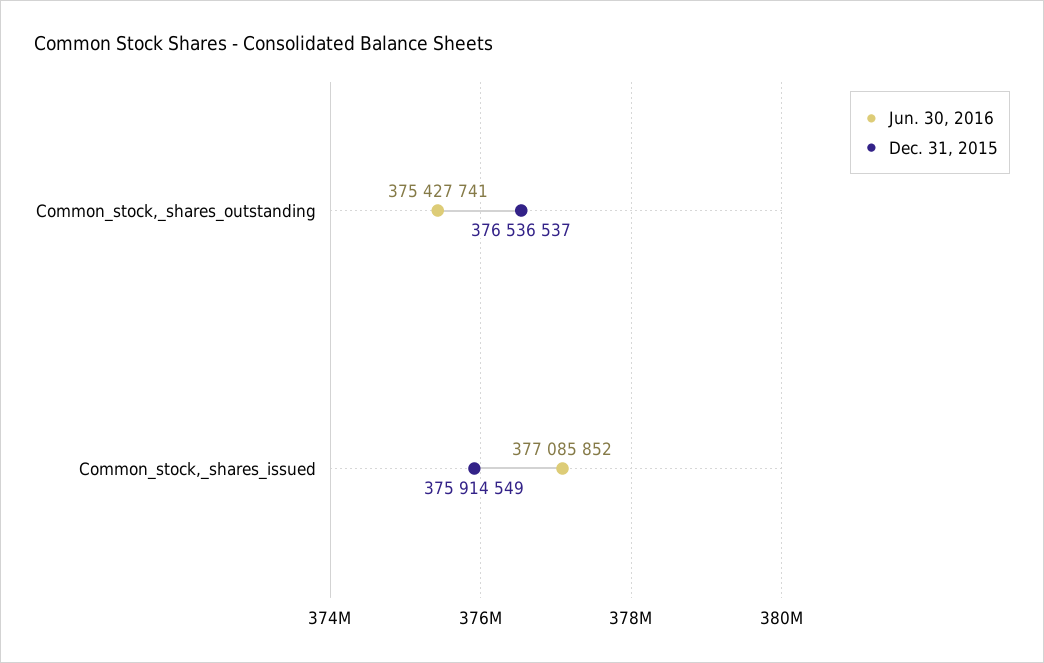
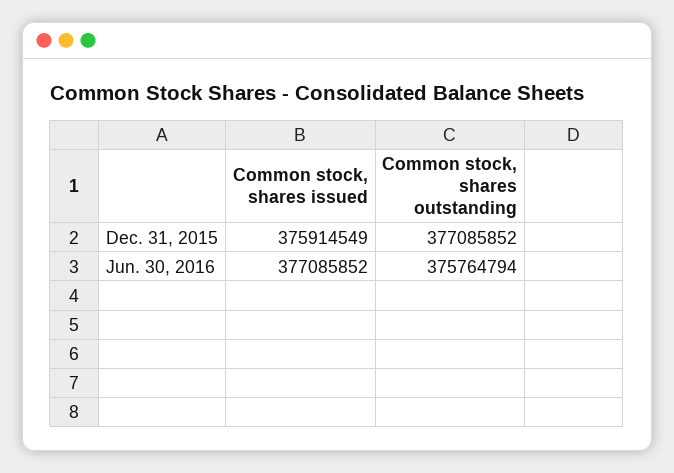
Jun. 30, 2016, Common_stock,_shares_outstanding: 375427741 -> 375764794
Dec. 31, 2015, Common_stock,_shares_outstanding: 376536537 -> 377085852

